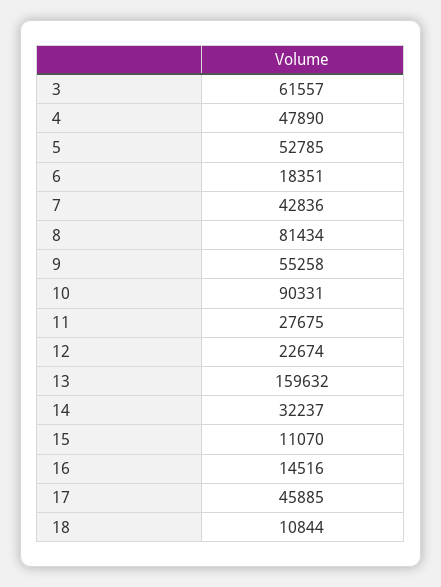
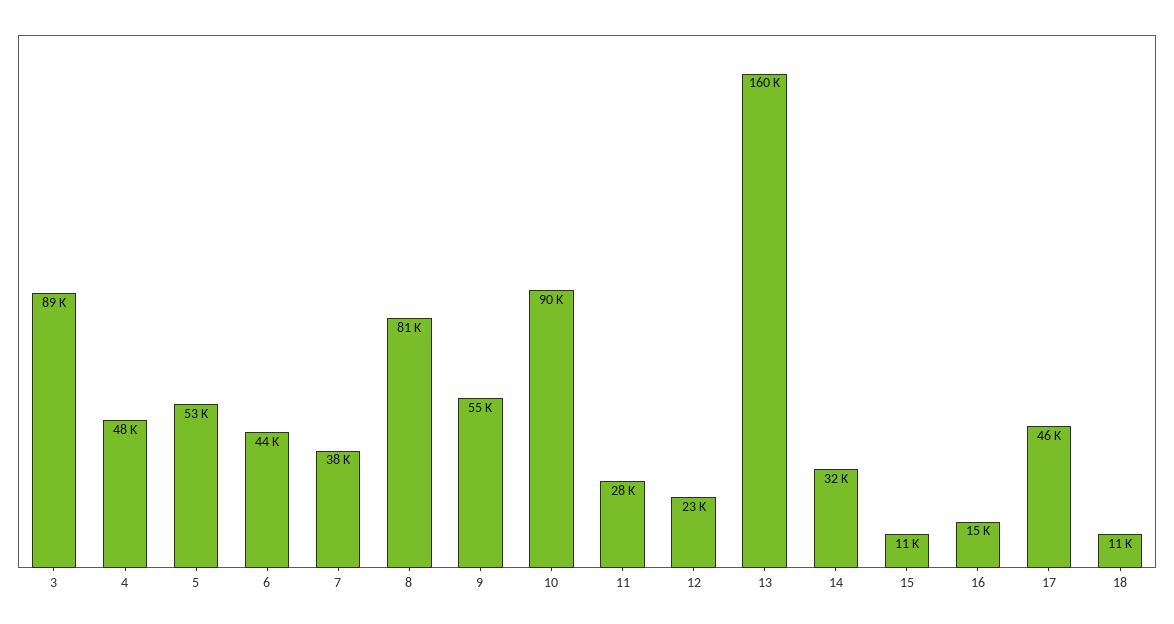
3: 61557 -> 89000
6: 18351 -> 44000
7: 42836 -> 38000

